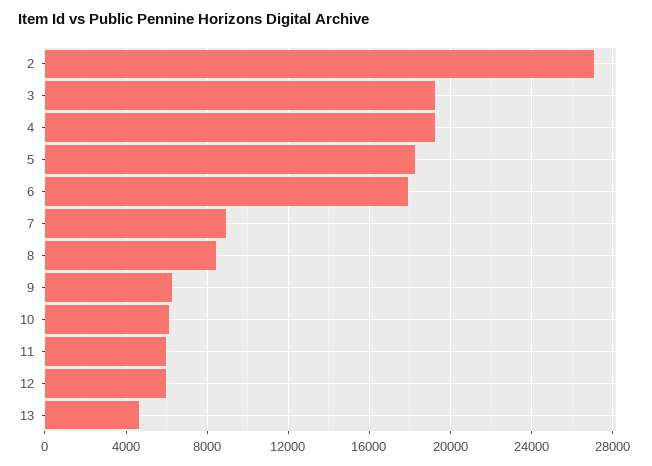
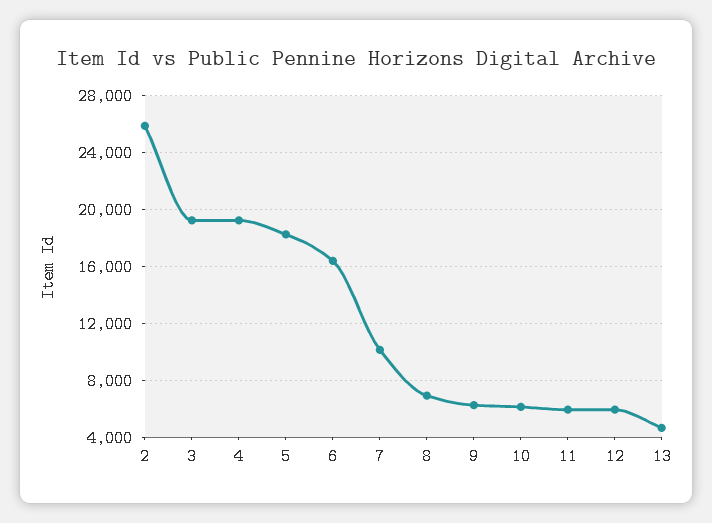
2: 27000 -> 26000
6: 18000 -> 16500
7: 9000 -> 10000
8: 8500 -> 7000

